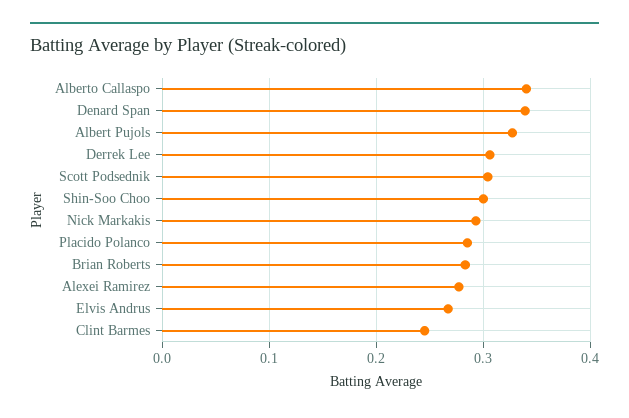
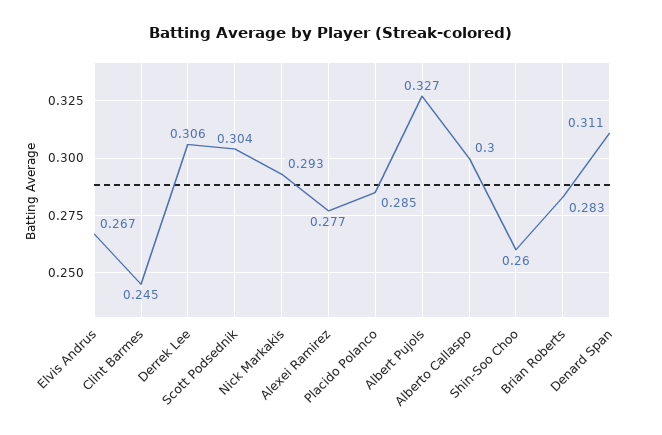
Alberto Callaspo: 0.34 -> 0.3
Denard Span: 0.34 -> 0.311
Shin-Soo Choo: 0.3 -> 0.26

